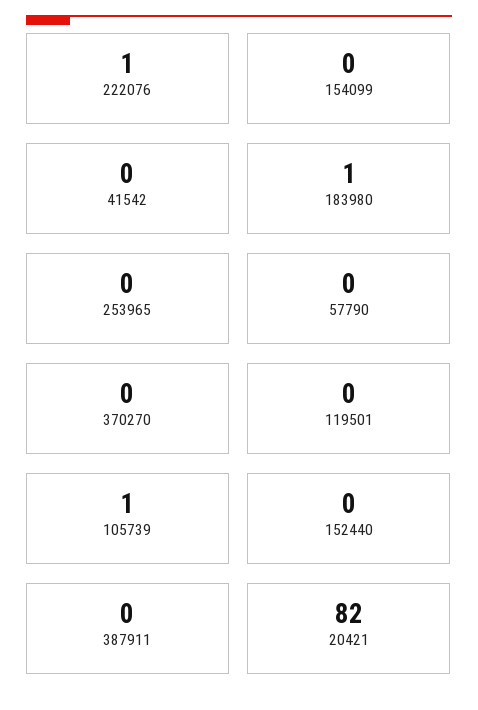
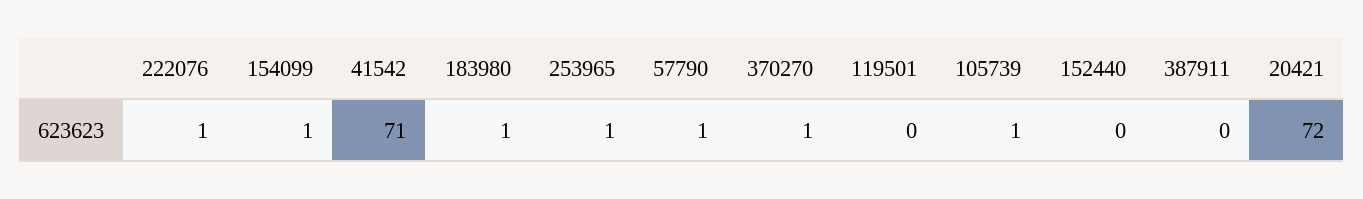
154099: 0 -> 1
41542: 0 -> 71
253965: 0 -> 1
57790: 0 -> 1
370270: 0 -> 1
20421: 82 -> 72

